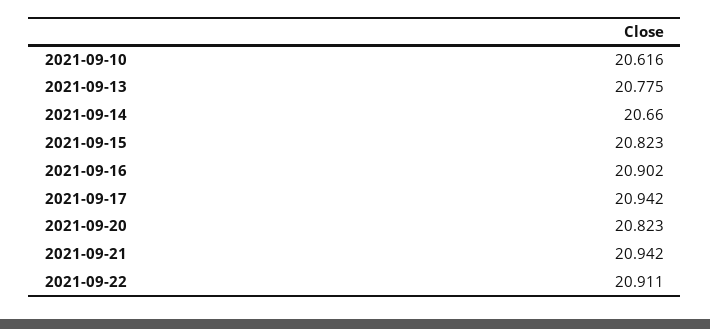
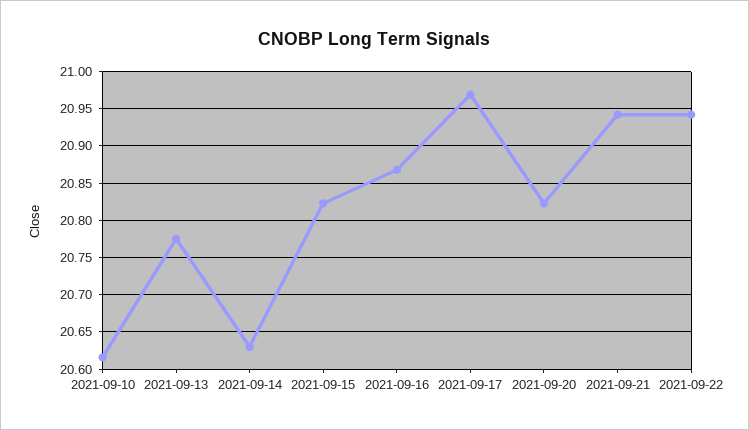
2021-09-14: 20.66 -> 20.63
2021-09-16: 20.902 -> 20.87
2021-09-17: 20.942 -> 20.97
2021-09-22: 20.911 -> 20.94

